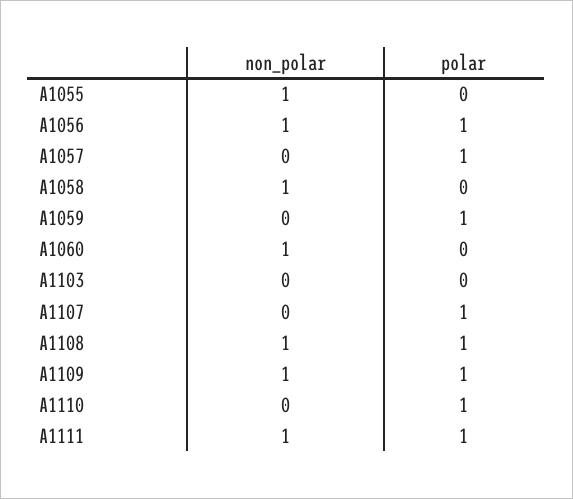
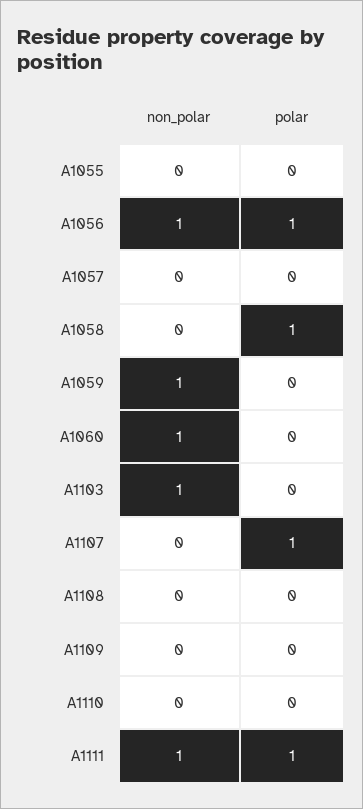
non_polar, A1055: 1 -> 0
polar, A1057: 1 -> 0
non_polar, A1058: 1 -> 0
polar, A1058: 0 -> 1
non_polar, A1059: 0 -> 1
polar, A1059: 1 -> 0
non_polar, A1103: 0 -> 1
non_polar, A1108: 1 -> 0
polar, A1108: 1 -> 0
non_polar, A1109: 1 -> 0
polar, A1109: 1 -> 0
polar, A1110: 1 -> 0

